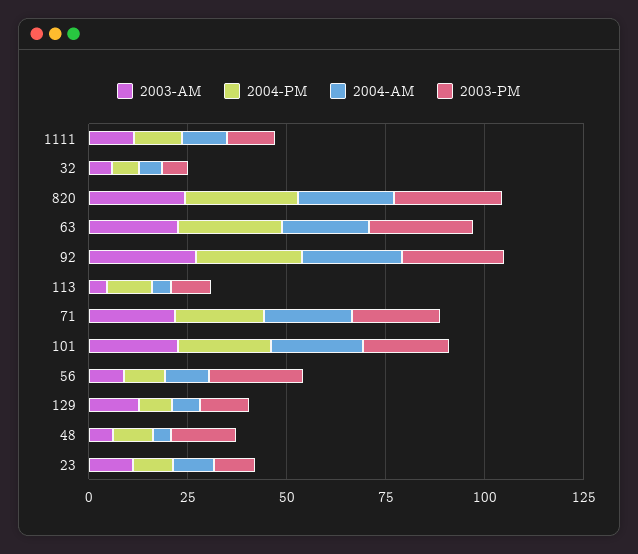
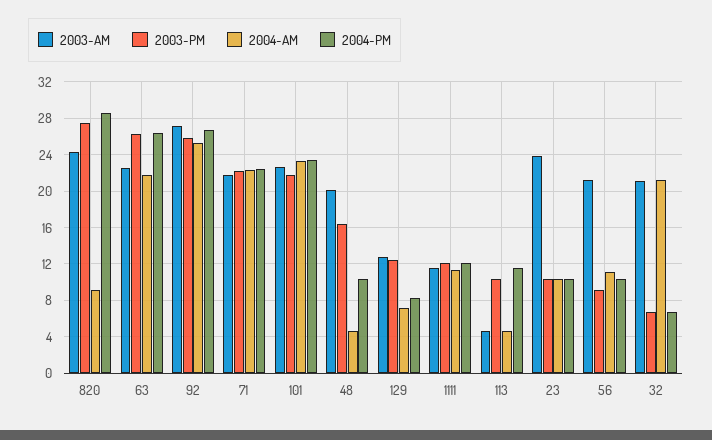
2003-AM, 32: 5 -> 21
2004-AM, 32: 5 -> 21
2004-AM, 820: 25 -> 9
2003-AM, 56: 10 -> 21
2003-PM, 56: 25 -> 9
2003-AM, 48: 5 -> 20
2003-AM, 23: 10 -> 24

